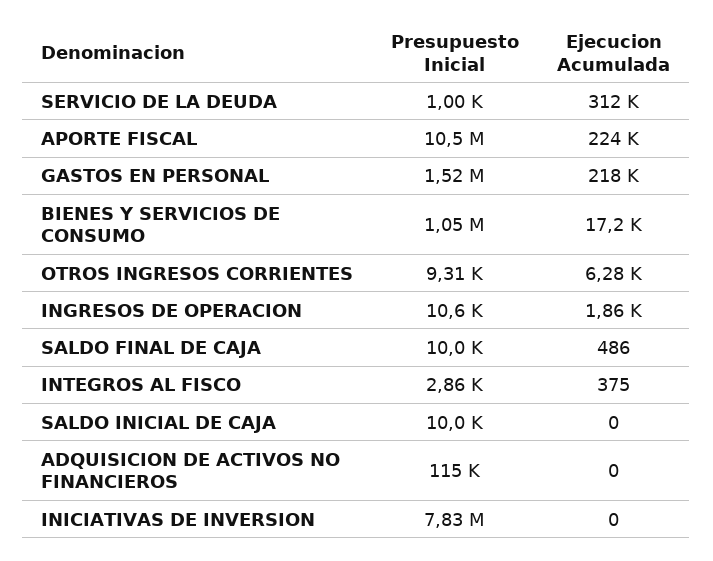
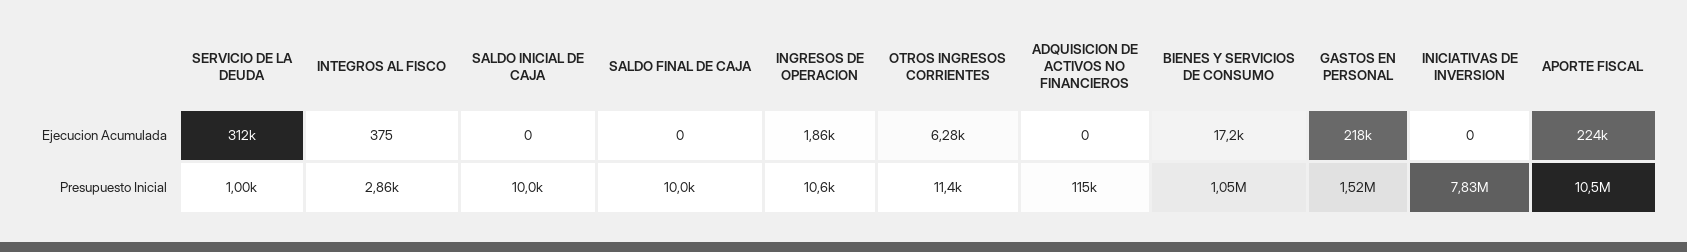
Presupuesto Inicial, OTROS INGRESOS CORRIENTES: 9310 -> 11400
Ejecucion Acumulada, SALDO FINAL DE CAJA: 486 -> 0

